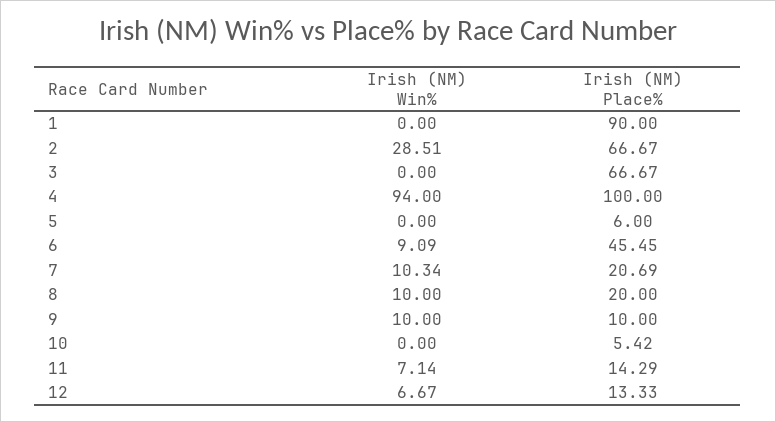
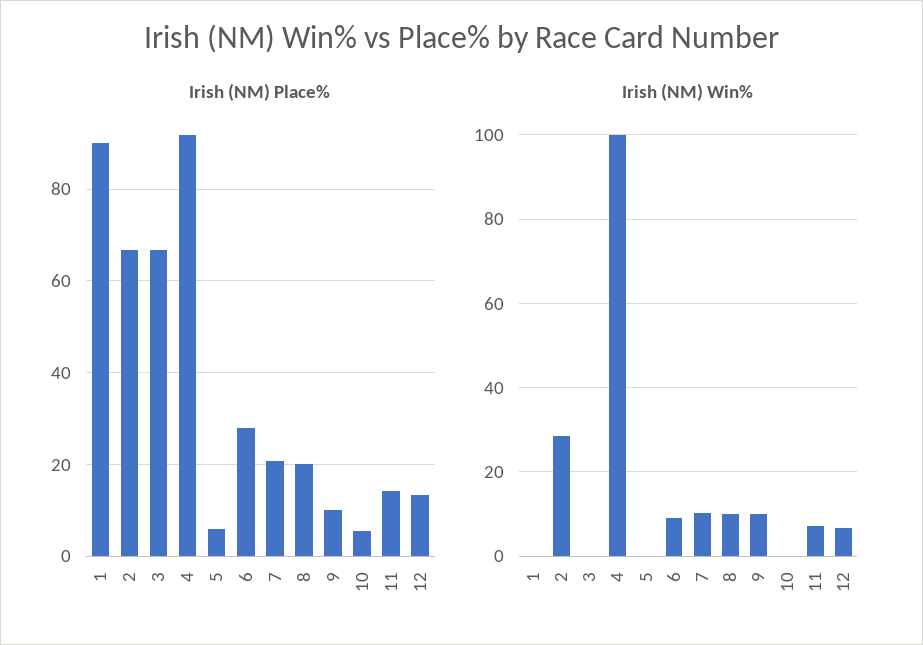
Irish (NM) Win%, 4: 94 -> 100
Irish (NM) Place%, 4: 100 -> 92
Irish (NM) Place%, 6: 45.45 -> 28

